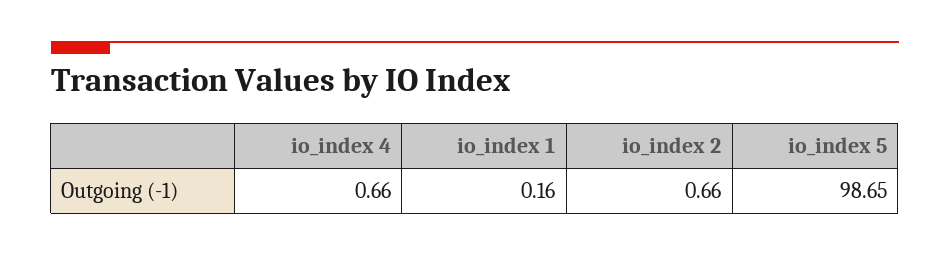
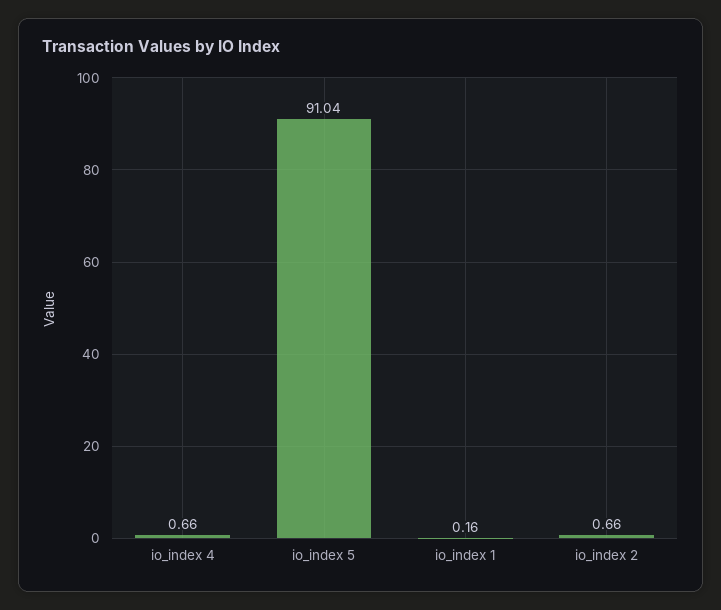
io_index 5: 98.65 -> 91.04

